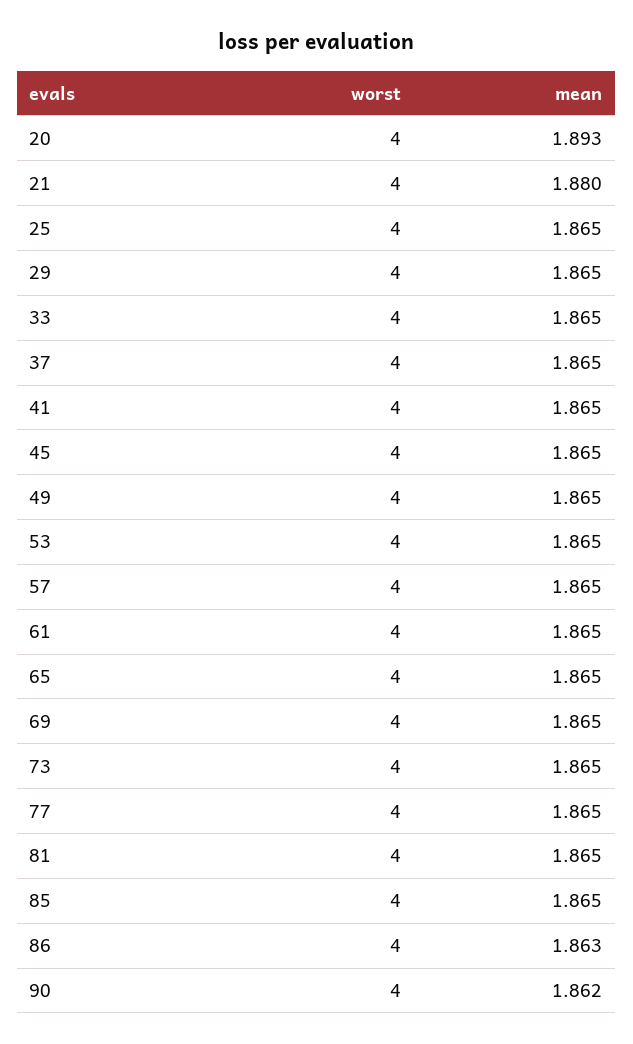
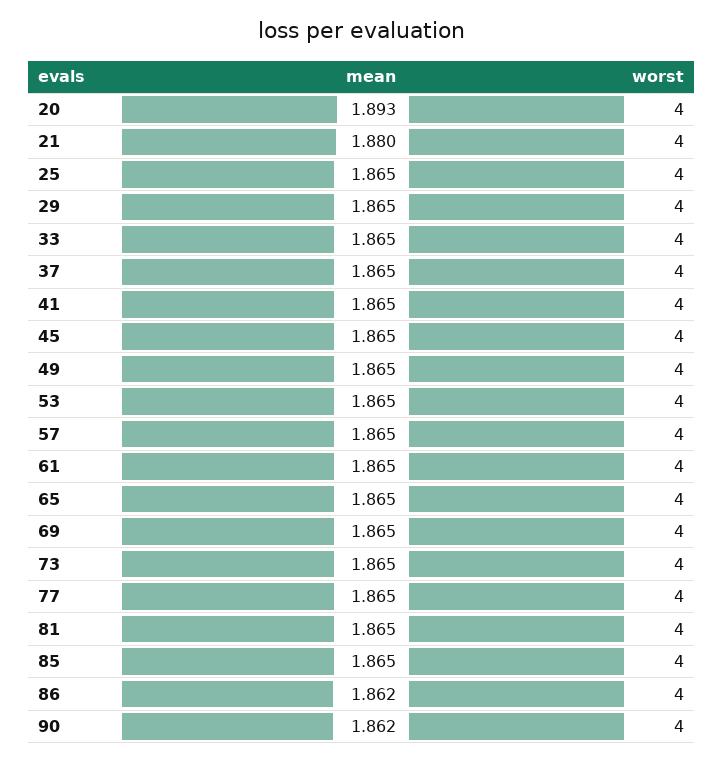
mean, 86: 1.863 -> 1.862

